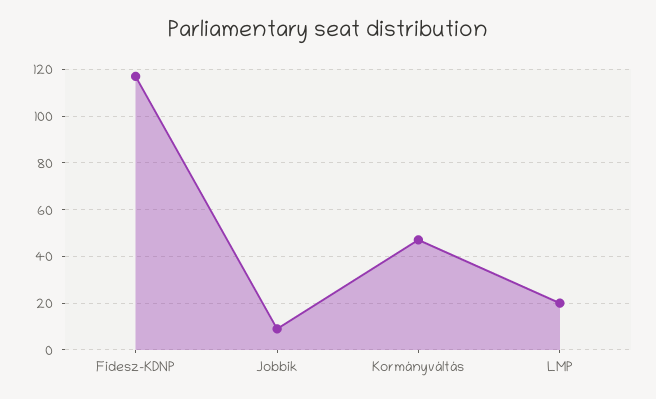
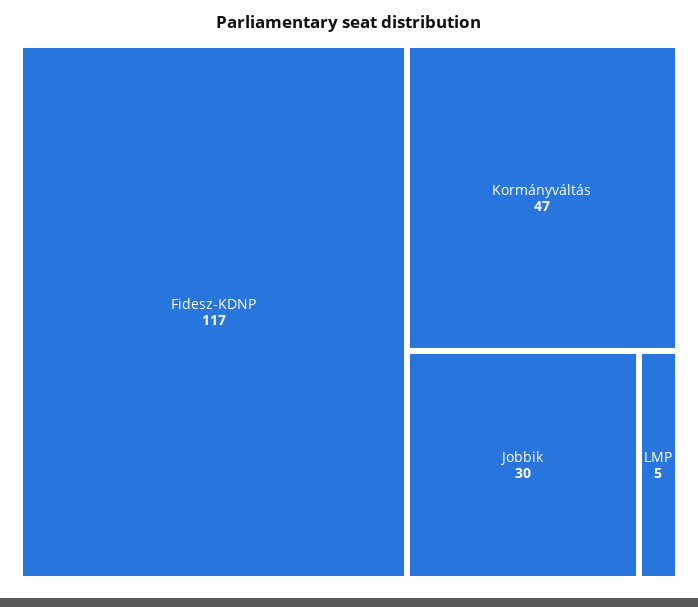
Jobbik: 10 -> 30
LMP: 20 -> 5

